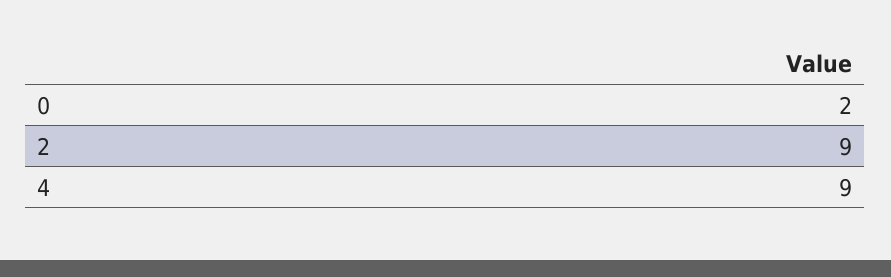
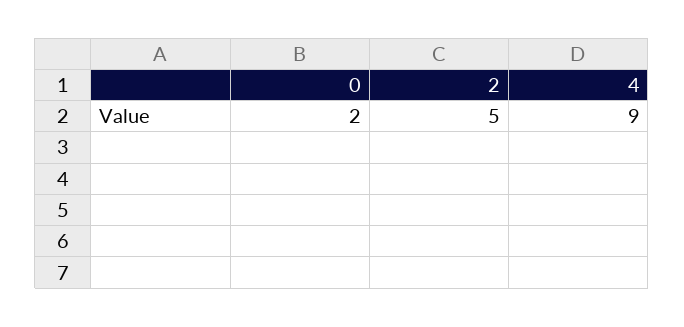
2: 9 -> 5

